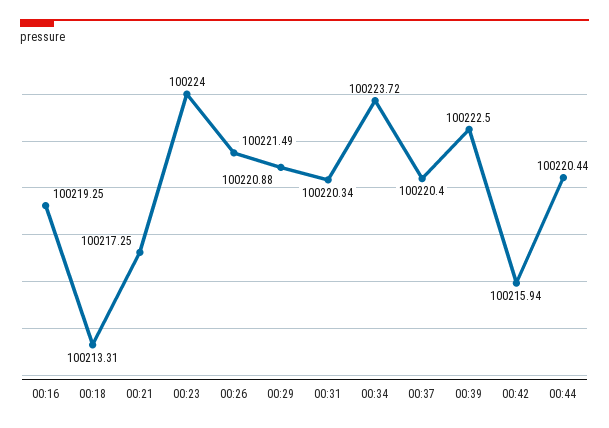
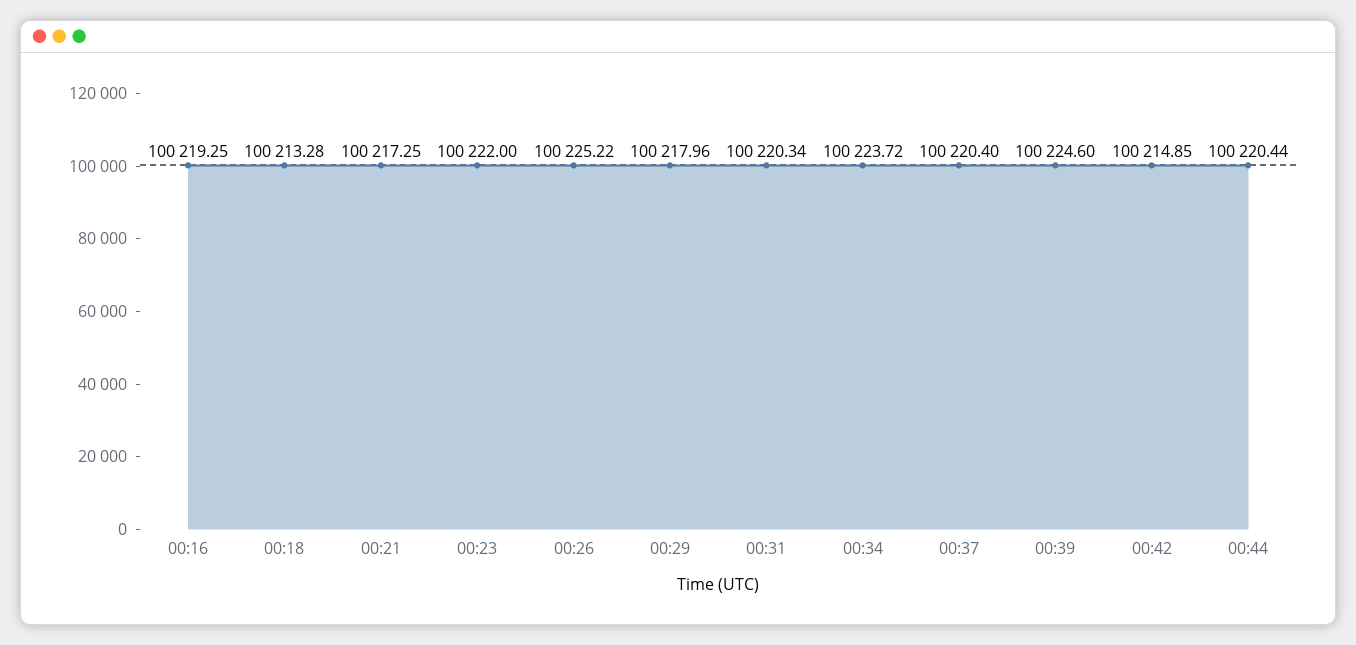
00:18: 100213.31 -> 100213.28
00:23: 100224 -> 100222
00:26: 100221.49 -> 100225.22
00:29: 100220.88 -> 100217.96
00:39: 100222.5 -> 100224.6
00:42: 100215.94 -> 100214.85

